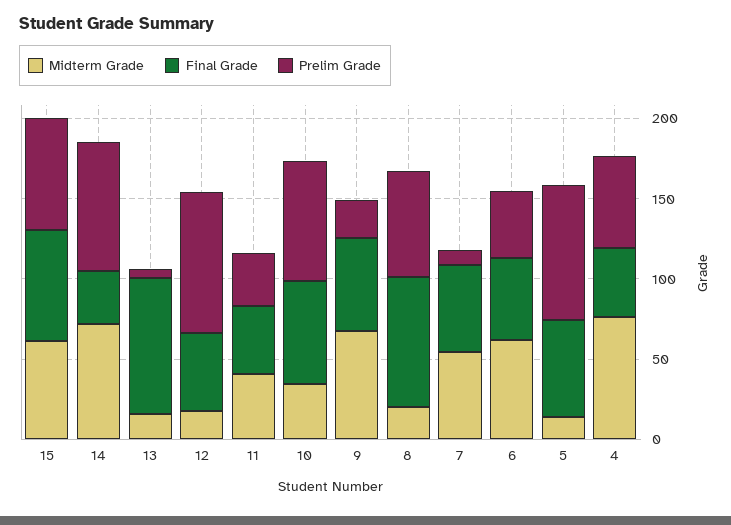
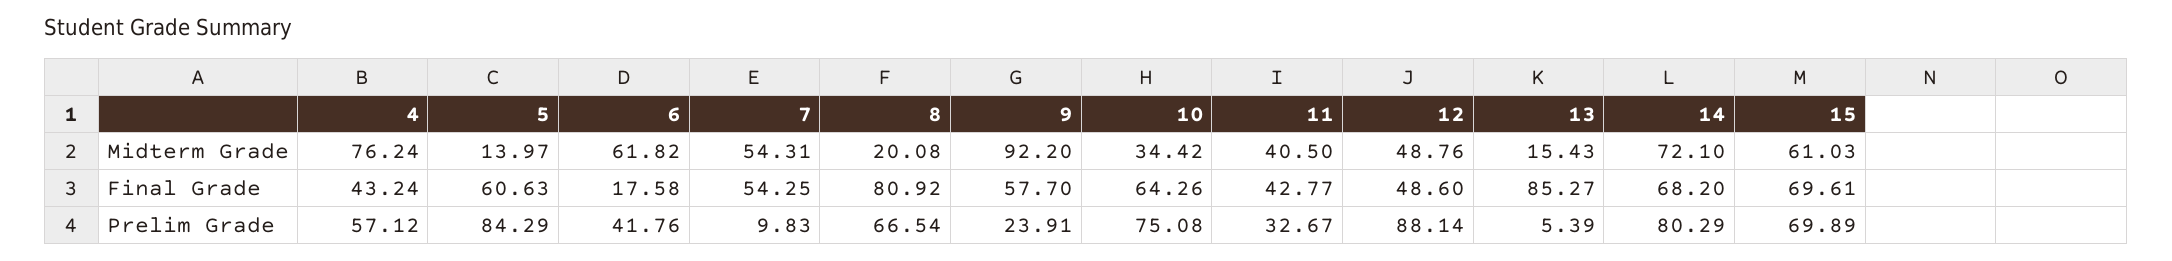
Final Grade, 14: 30 -> 68.2
Midterm Grade, 12: 20 -> 48.76
Midterm Grade, 9: 70 -> 92.2
Final Grade, 6: 50 -> 17.58

